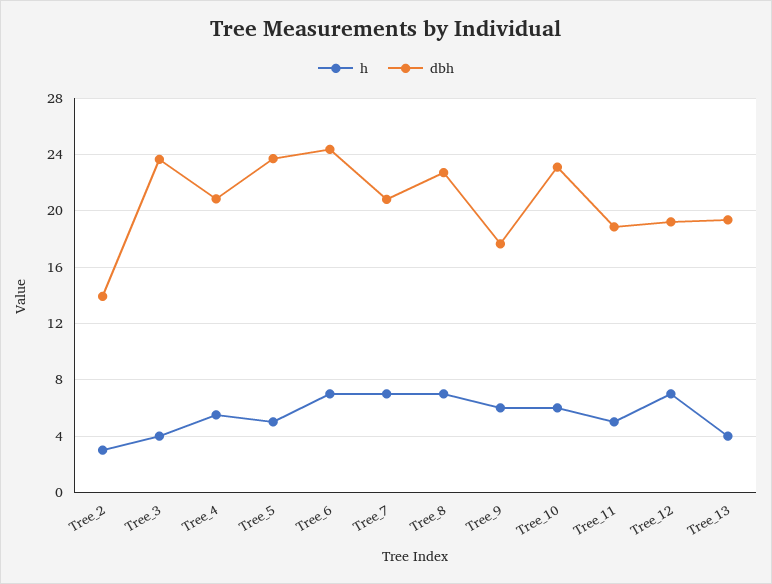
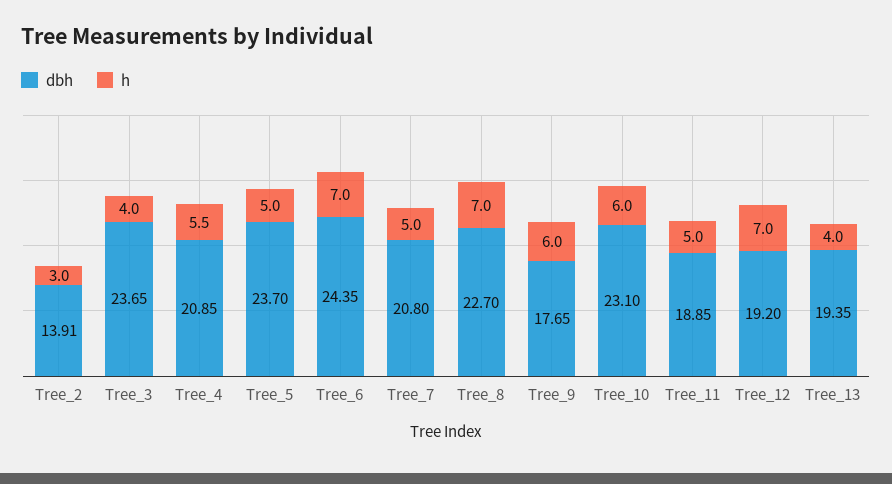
h, Tree_7: 7 -> 5

